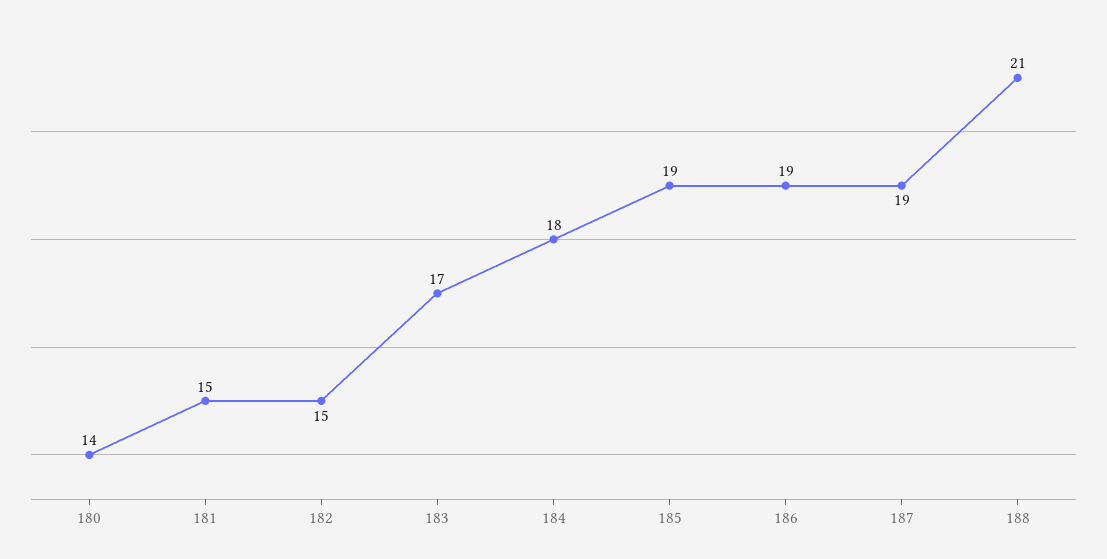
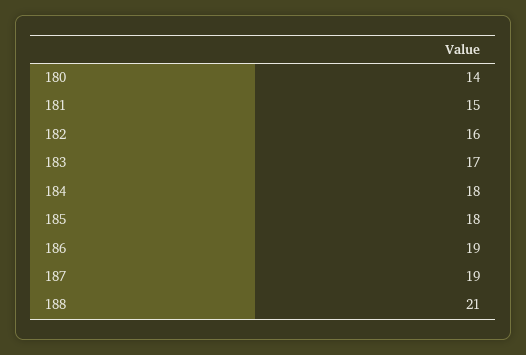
182: 15 -> 16
185: 19 -> 18

